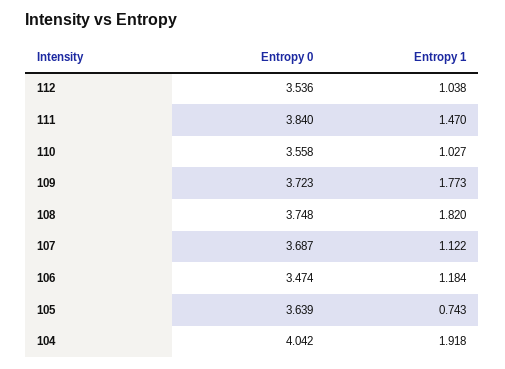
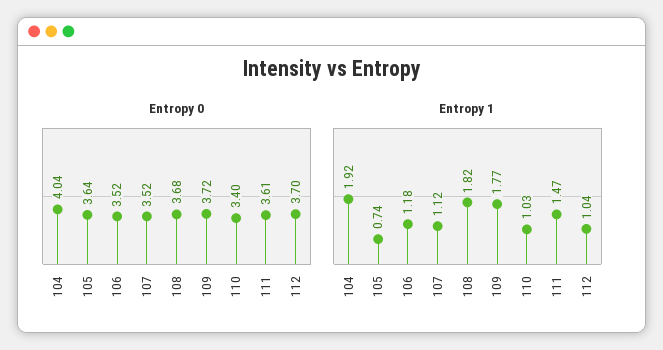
Entropy 0, 112: 3.536 -> 3.7
Entropy 0, 111: 3.84 -> 3.61
Entropy 0, 110: 3.558 -> 3.4
Entropy 0, 108: 3.748 -> 3.68
Entropy 0, 107: 3.687 -> 3.52
Entropy 0, 106: 3.474 -> 3.52

